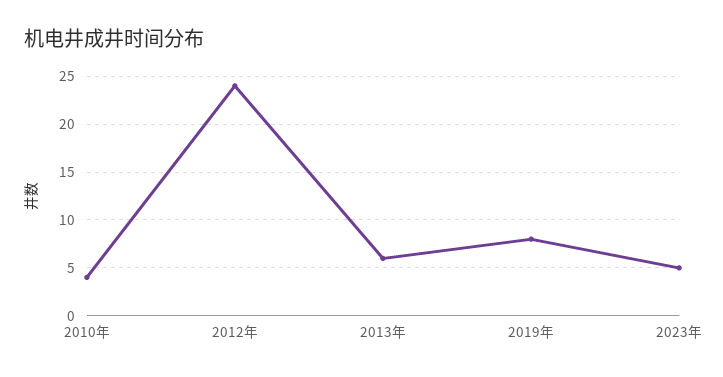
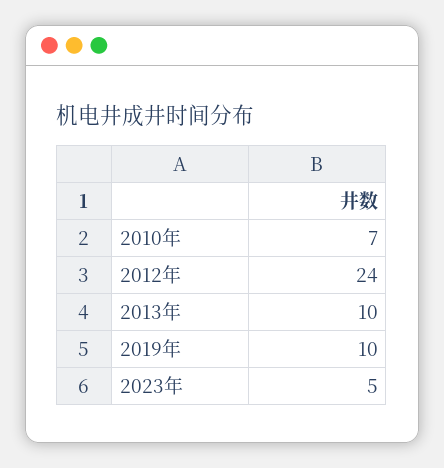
2010年: 4 -> 7
2013年: 6 -> 10
2019年: 8 -> 10

